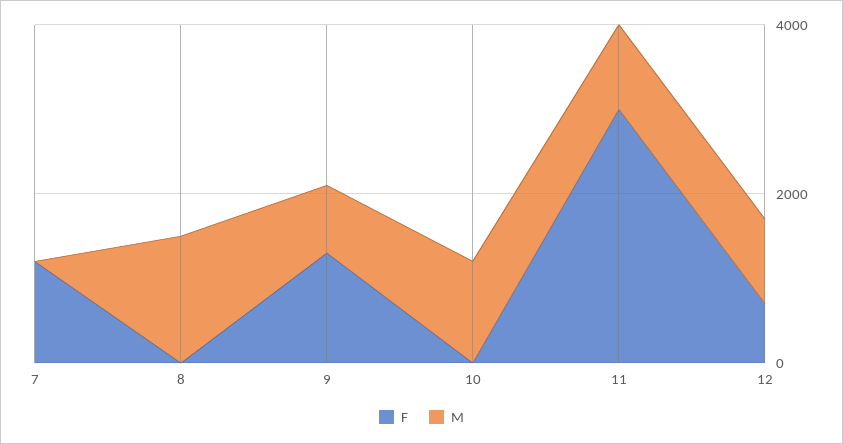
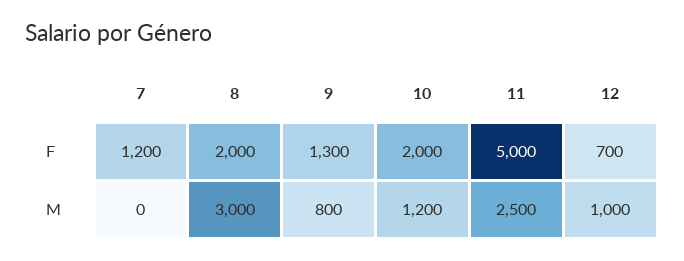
F, 8: 0 -> 2000
M, 8: 1500 -> 3000
F, 10: 0 -> 2000
F, 11: 3000 -> 5000
M, 11: 1000 -> 2500

